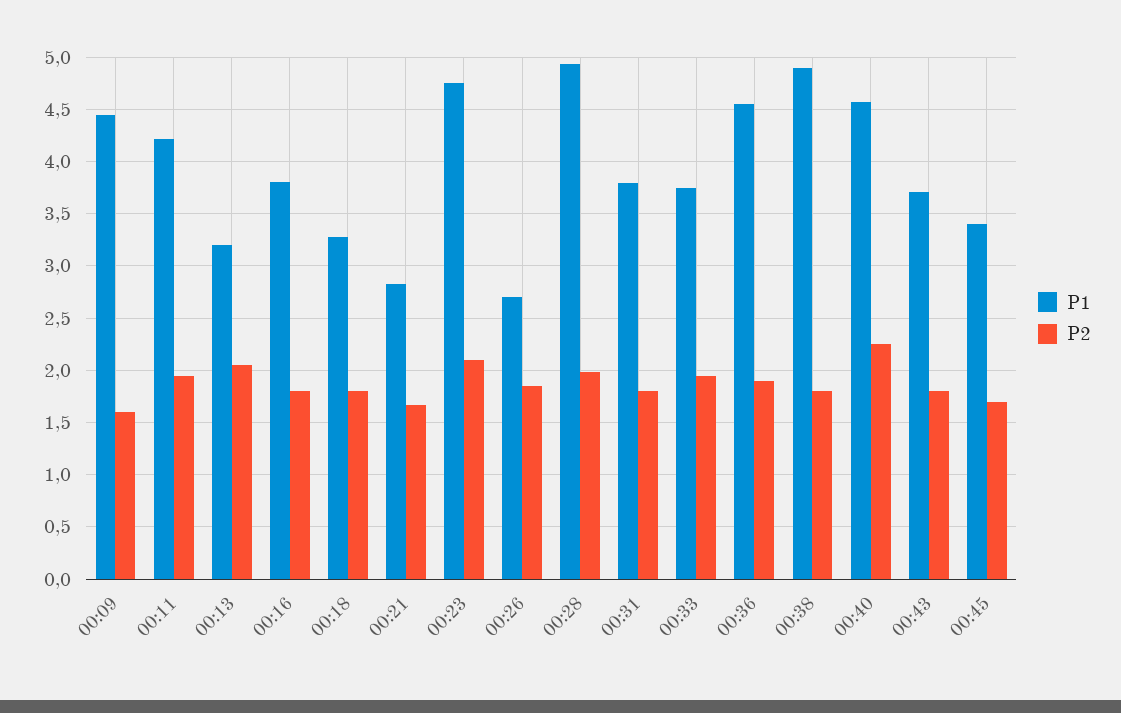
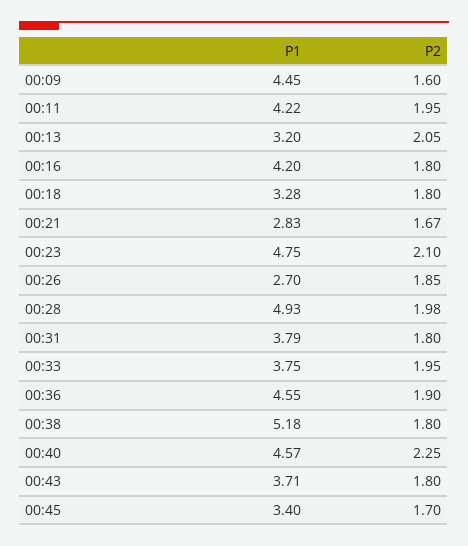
P1, 00:16: 3.8 -> 4.2
P1, 00:38: 4.9 -> 5.18

